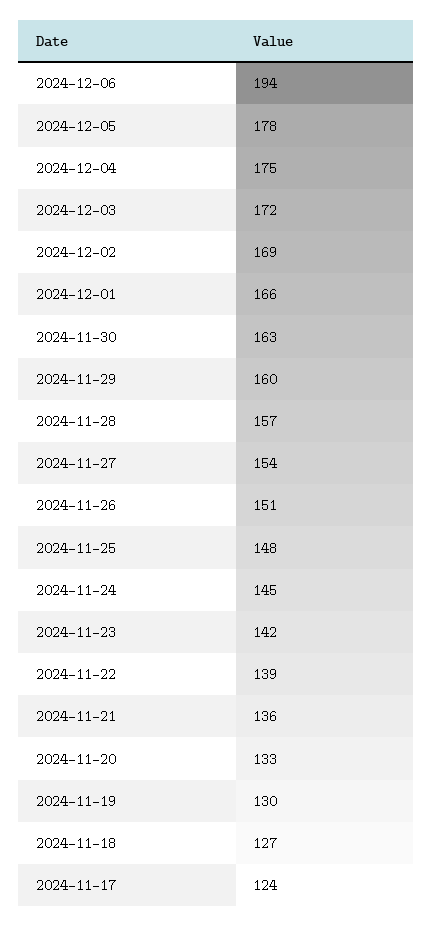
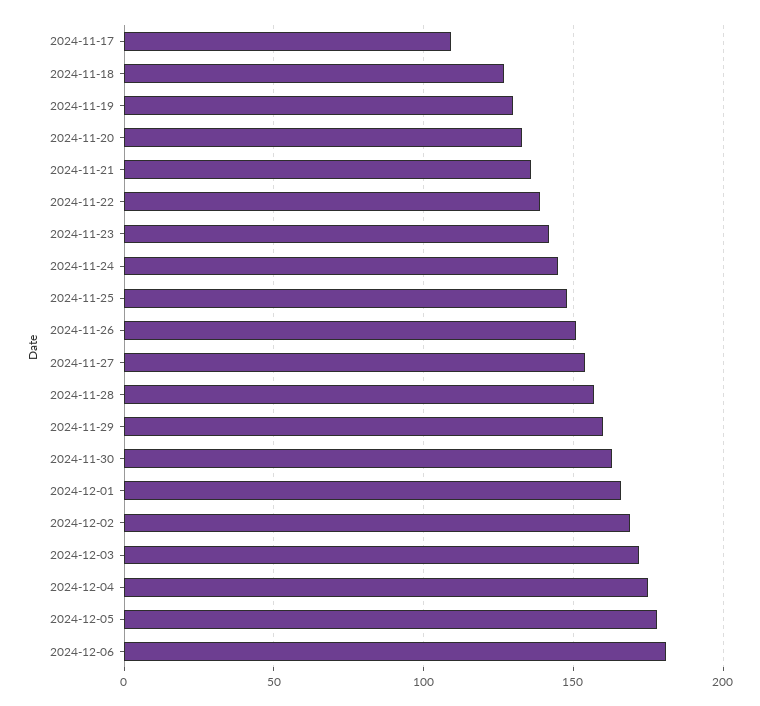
2024-12-06: 194 -> 180
2024-11-17: 124 -> 110

